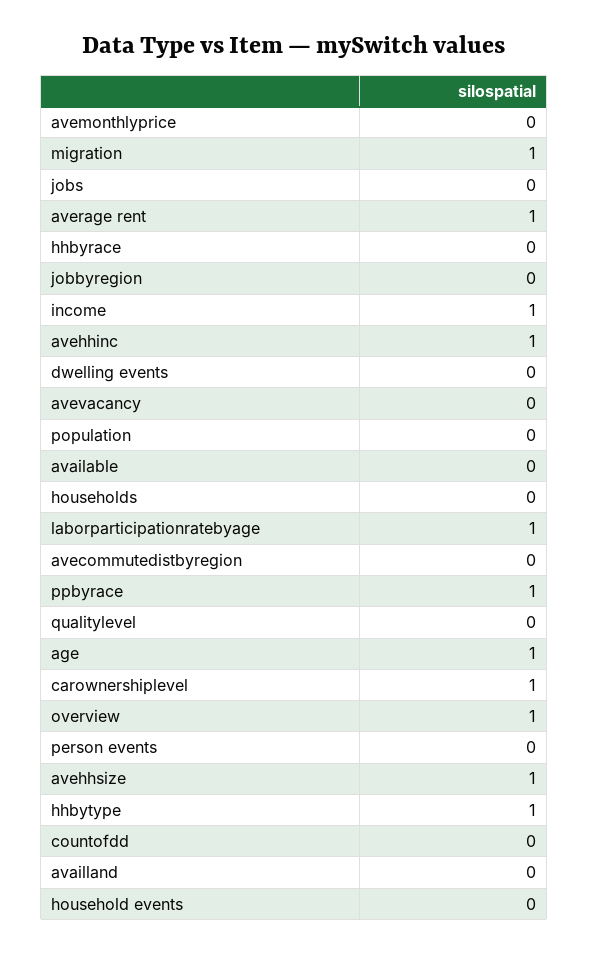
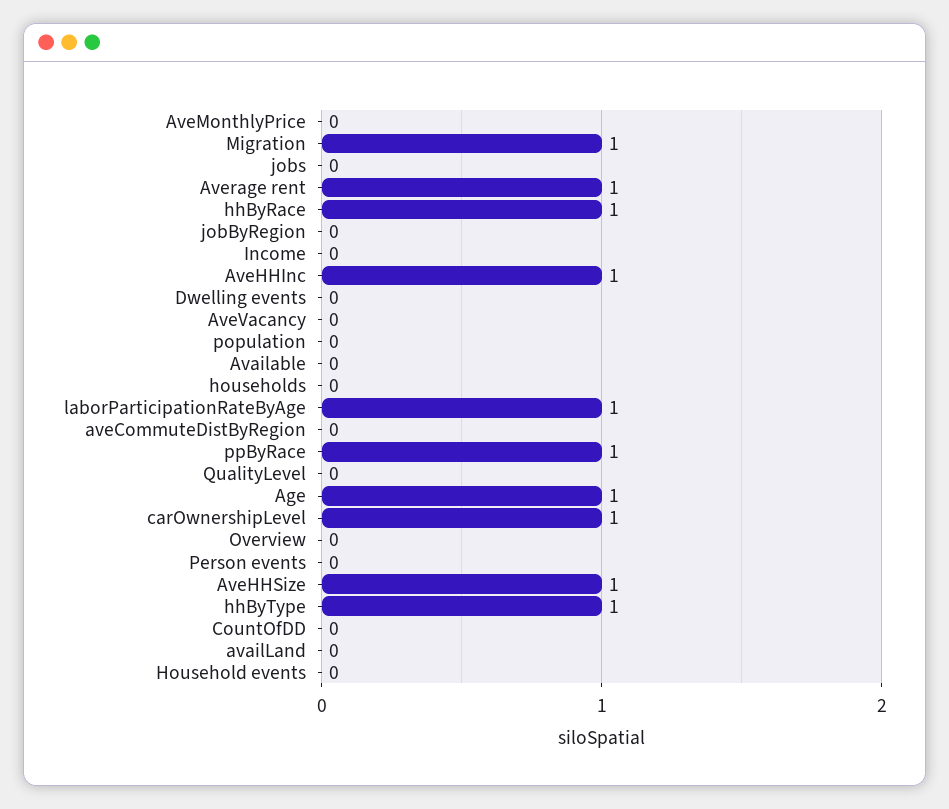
hhbyrace: 0 -> 1
income: 1 -> 0
overview: 1 -> 0

